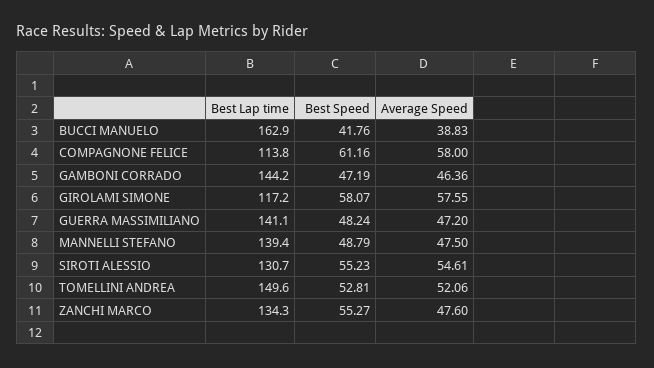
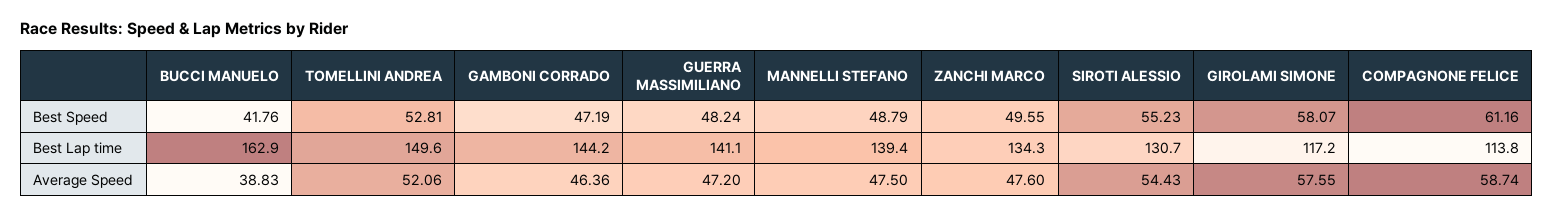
Average Speed, COMPAGNONE FELICE: 58 -> 58.74
Average Speed, SIROTI ALESSIO: 54.61 -> 54.43
Best Speed, ZANCHI MARCO: 55.27 -> 49.55

